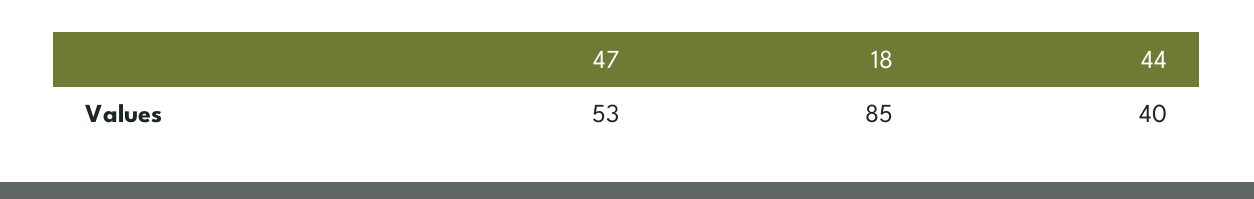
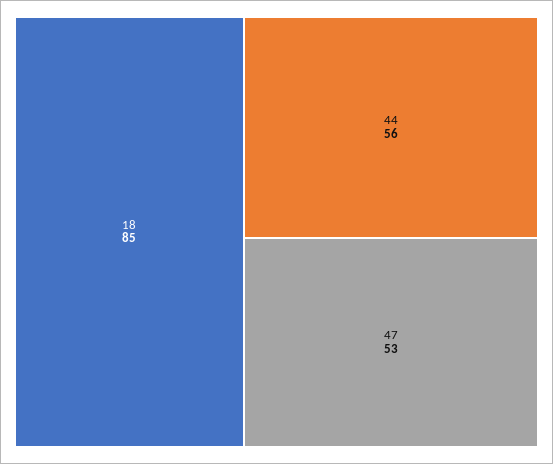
44: 40 -> 56

